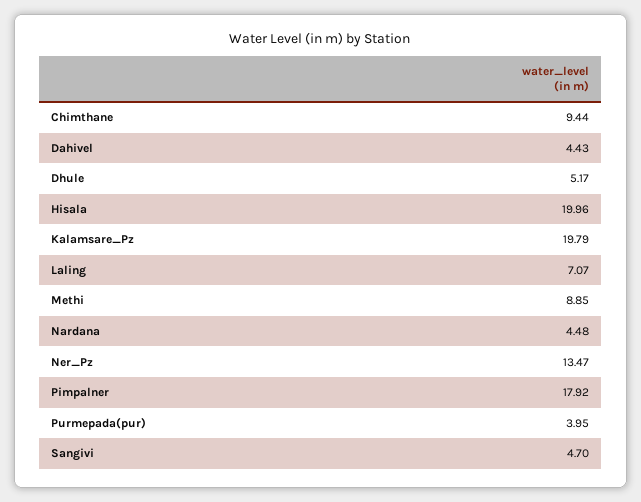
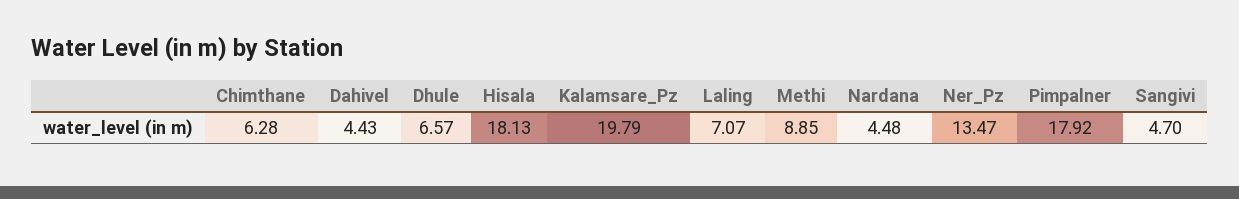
Chimthane: 9.44 -> 6.28
Dhule: 5.17 -> 6.57
Hisala: 19.96 -> 18.13
Purmepada(pur): 3.95 -> none

